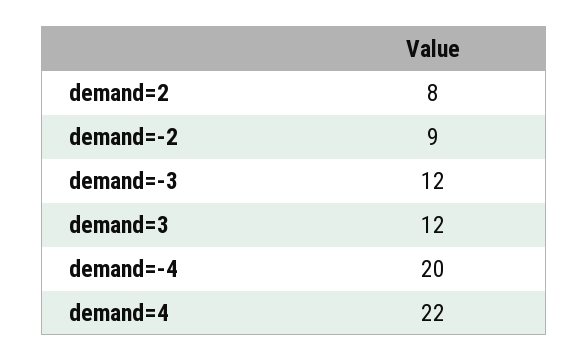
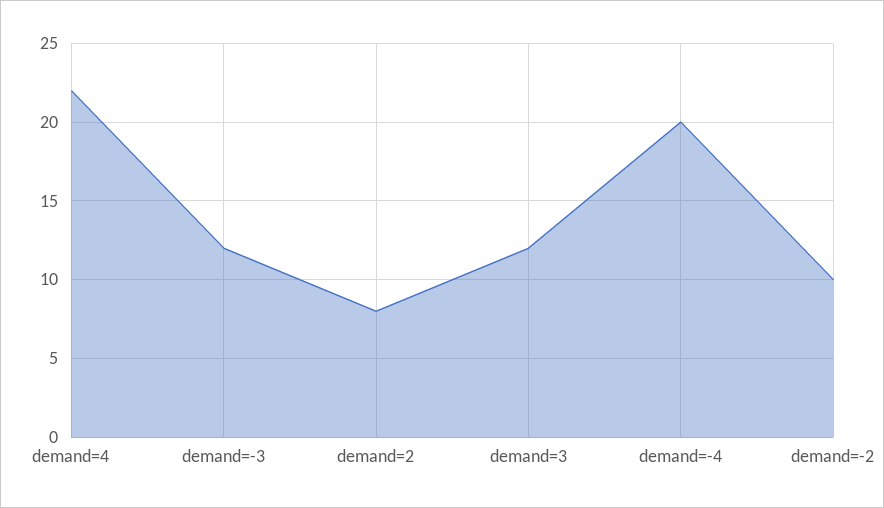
demand=-2: 9 -> 10

